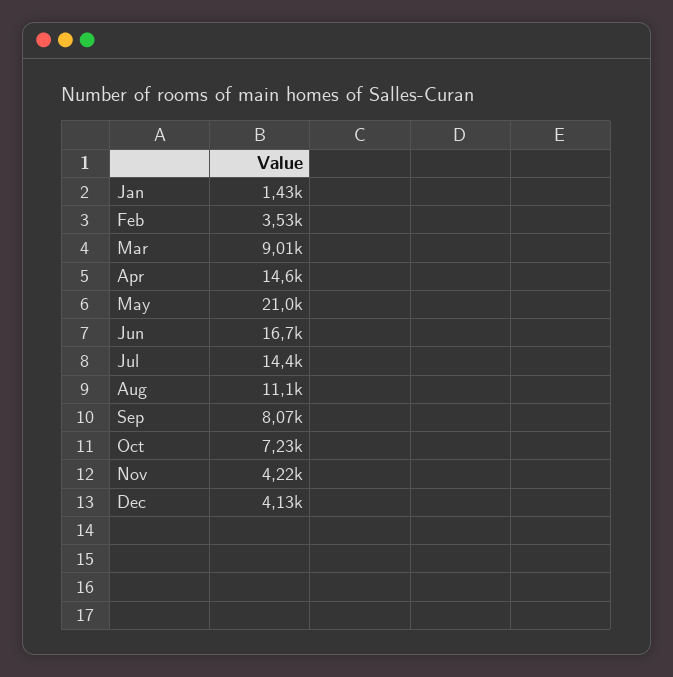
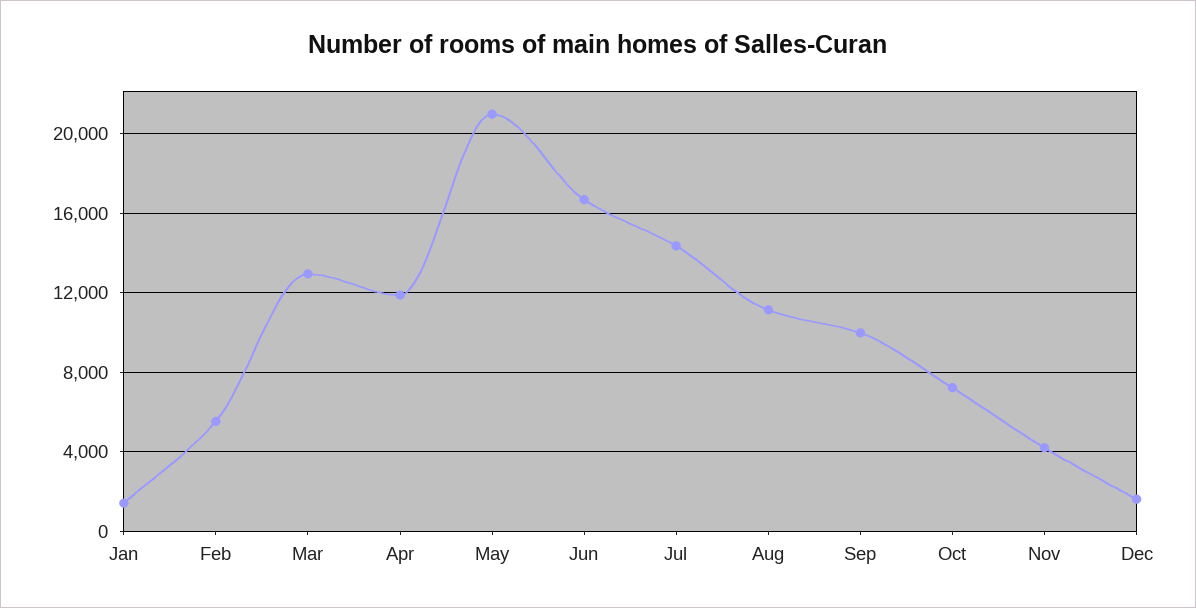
Feb: 3530 -> 5500
Mar: 9010 -> 13000
Apr: 14600 -> 12000
Sep: 8070 -> 10000
Dec: 4130 -> 1500

